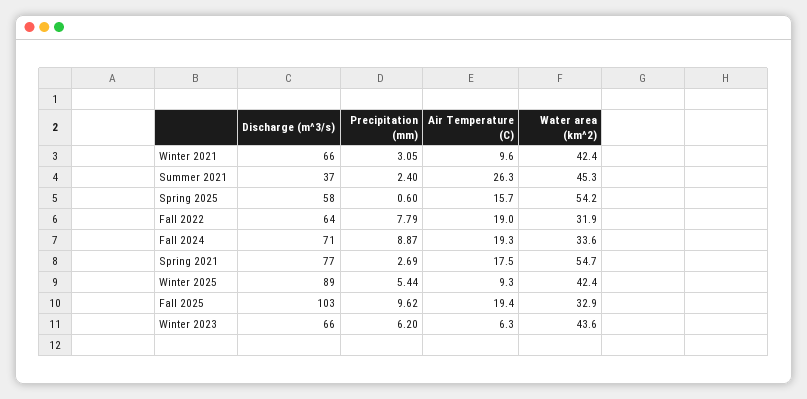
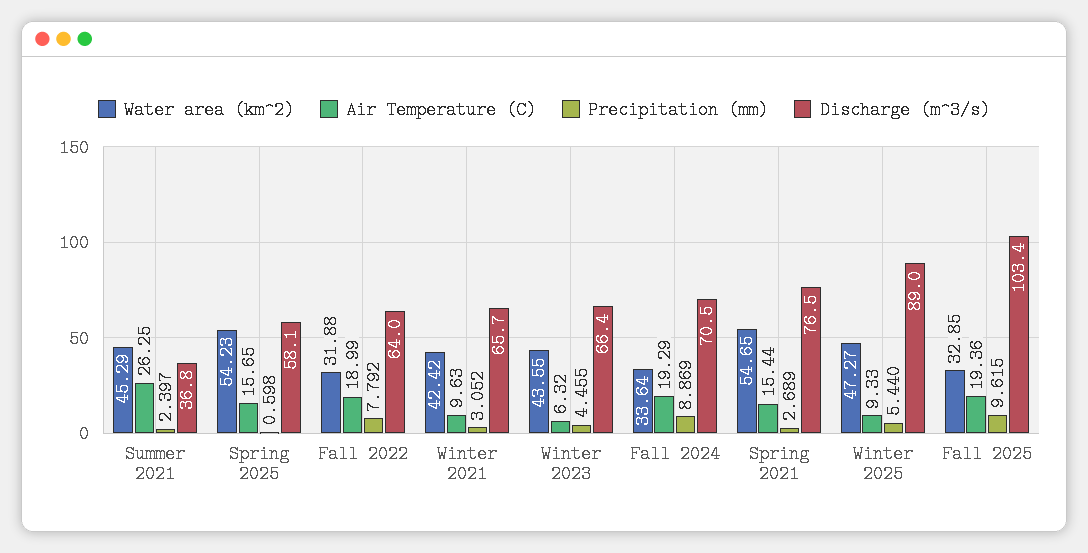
Air Temperature (C), Spring 2021: 17.5 -> 15.44
Water area (km^2), Winter 2025: 42.4 -> 47.27
Precipitation (mm), Winter 2023: 6.2 -> 4.455

